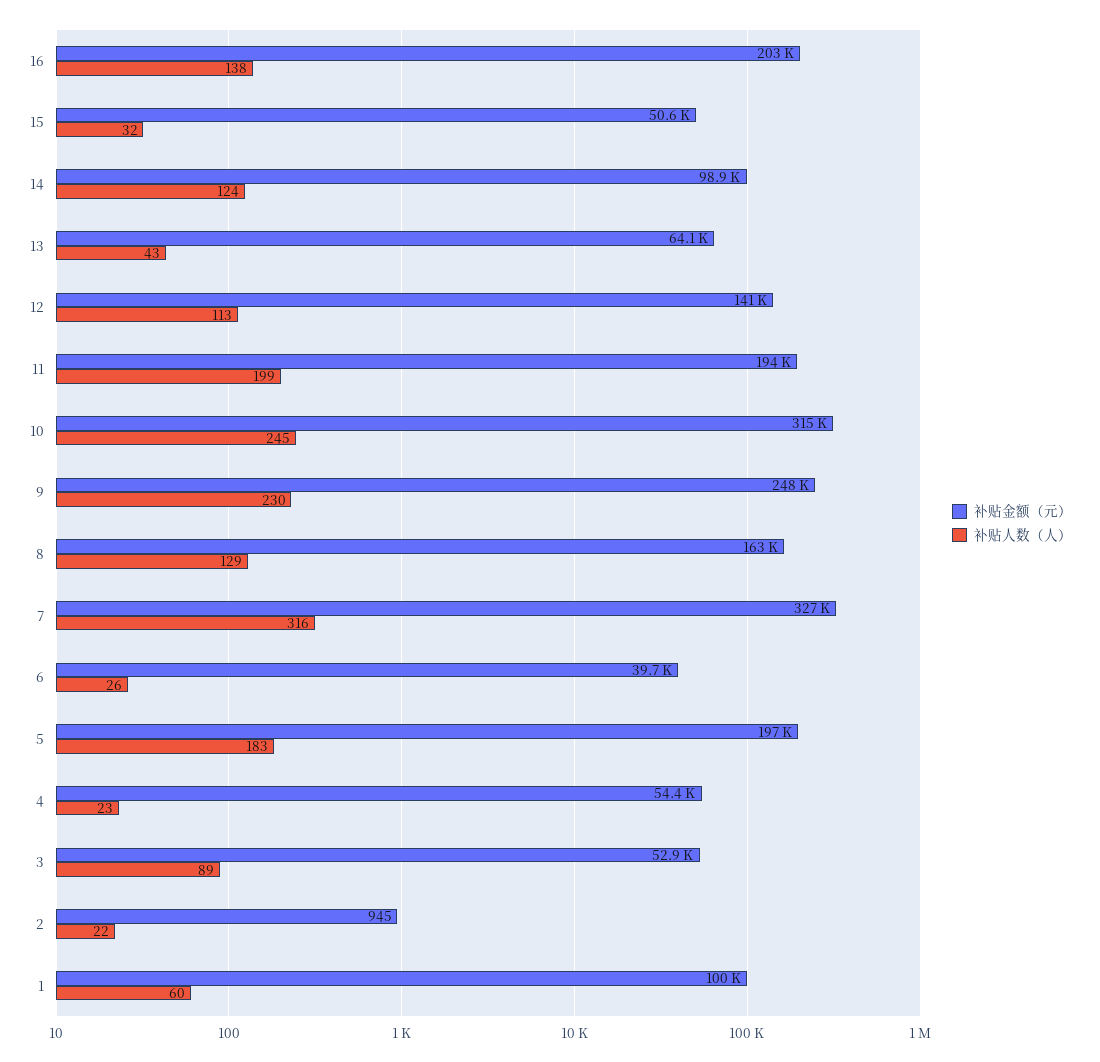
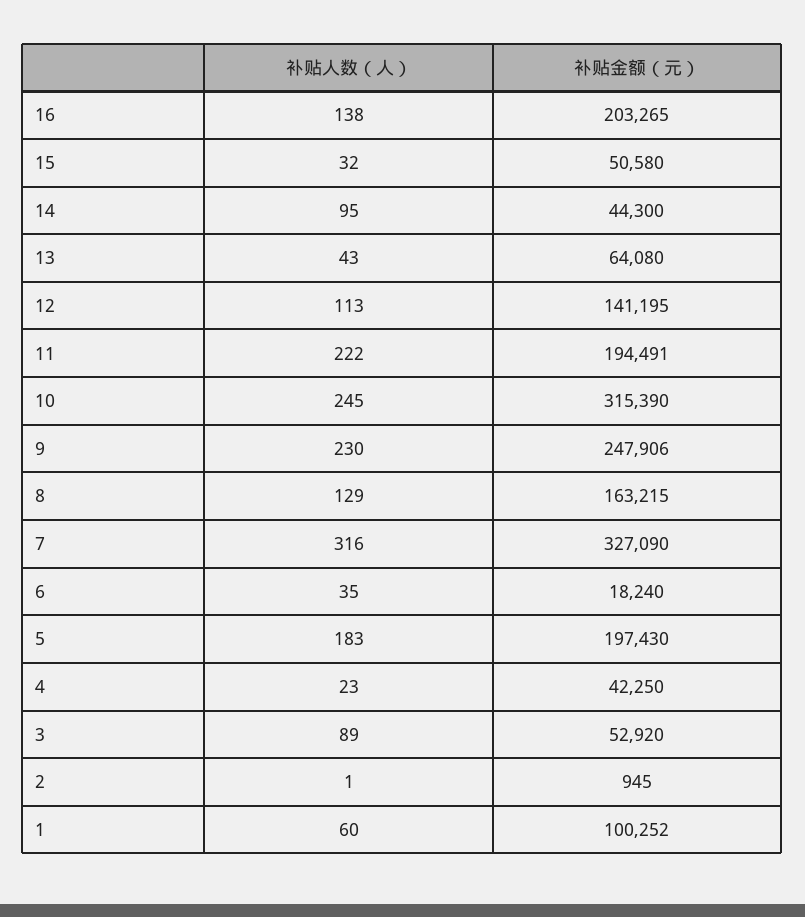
补贴金额（元）, 14: 98900 -> 44300
补贴人数（人）, 14: 124 -> 95
补贴人数（人）, 11: 199 -> 222
补贴金额（元）, 6: 39700 -> 18240
补贴人数（人）, 6: 26 -> 35
补贴金额（元）, 4: 54400 -> 42250
补贴人数（人）, 2: 22 -> 1

